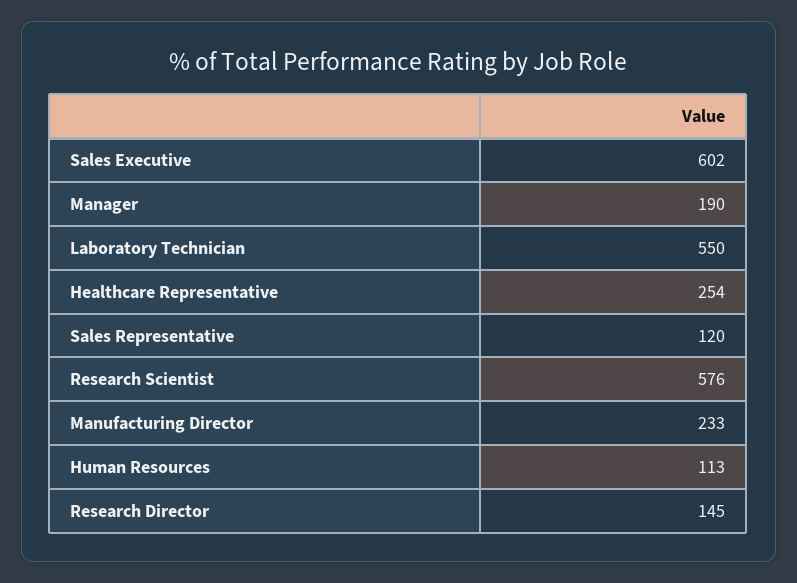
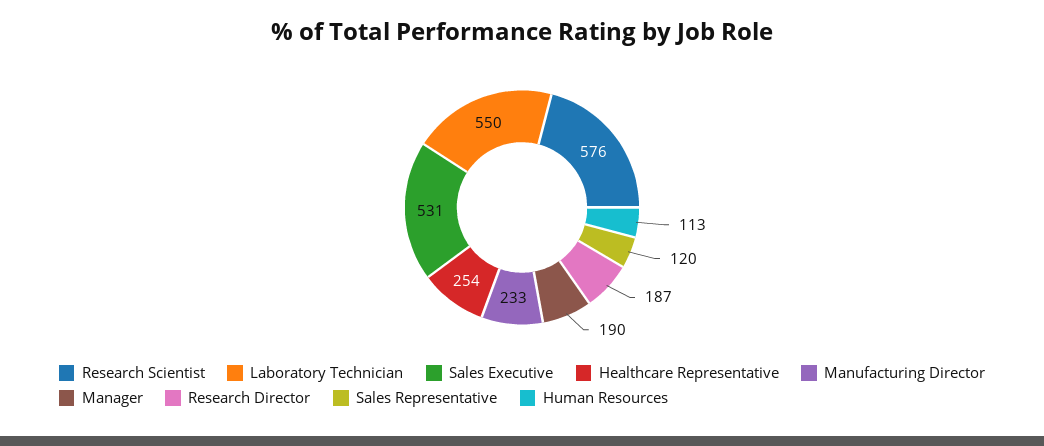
Sales Executive: 602 -> 531
Research Director: 145 -> 187

